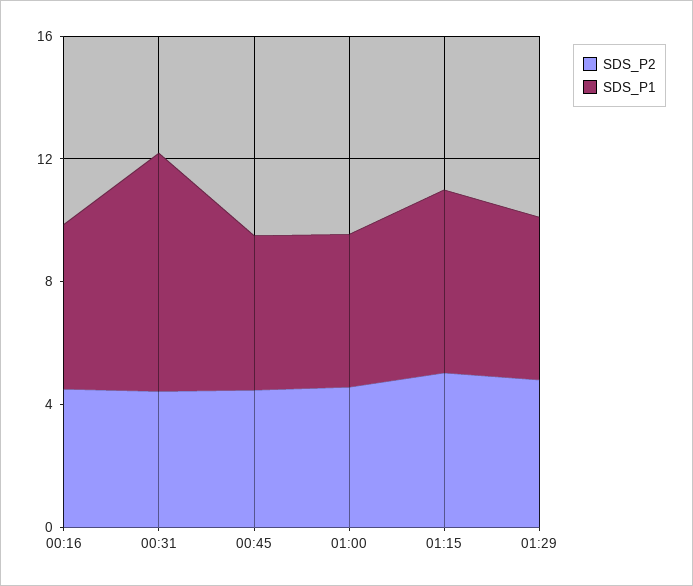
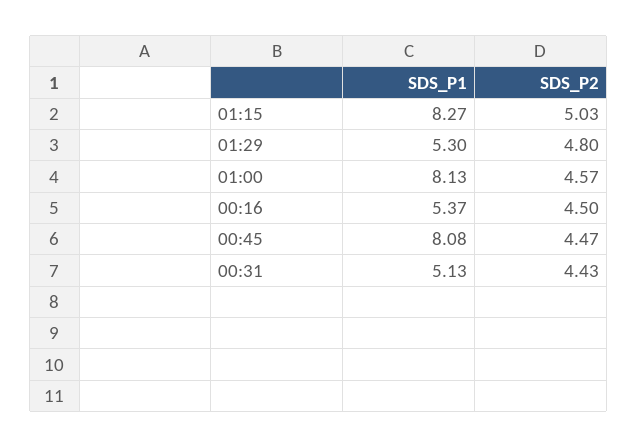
SDS_P1, 00:31: 8 -> 5.13
SDS_P1, 00:45: 5 -> 8.08
SDS_P1, 01:00: 5 -> 8.13
SDS_P1, 01:15: 6 -> 8.27

